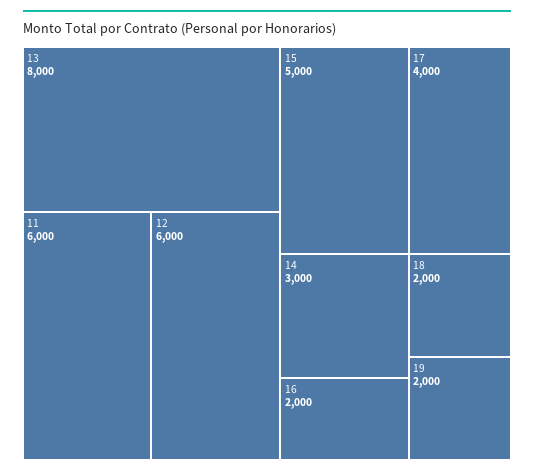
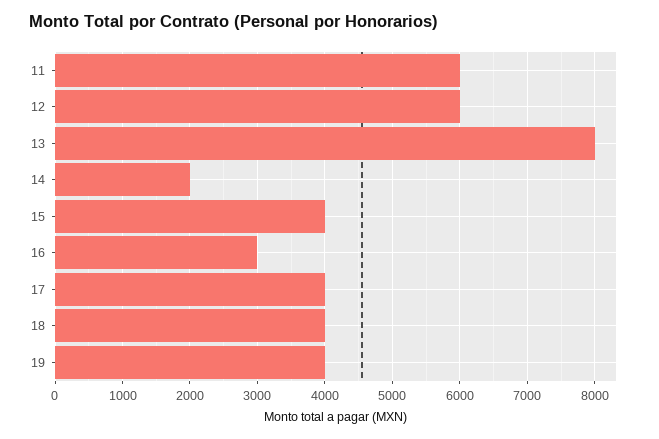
15: 5000 -> 4000
14: 3000 -> 2000
16: 2000 -> 3000
18: 2000 -> 4000
19: 2000 -> 4000

